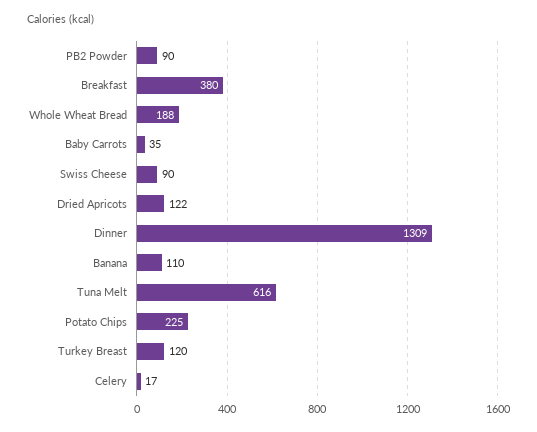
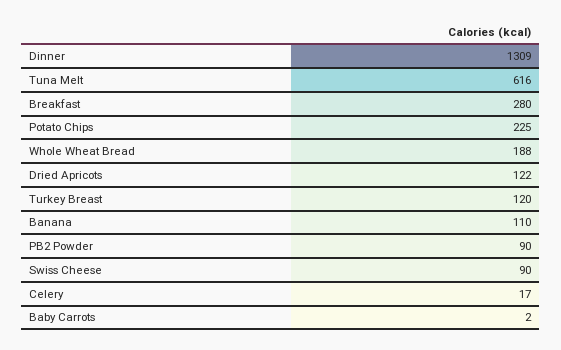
Breakfast: 380 -> 280
Baby Carrots: 35 -> 2

